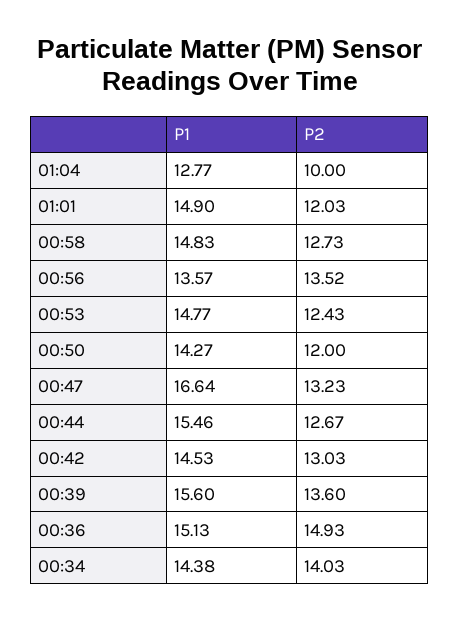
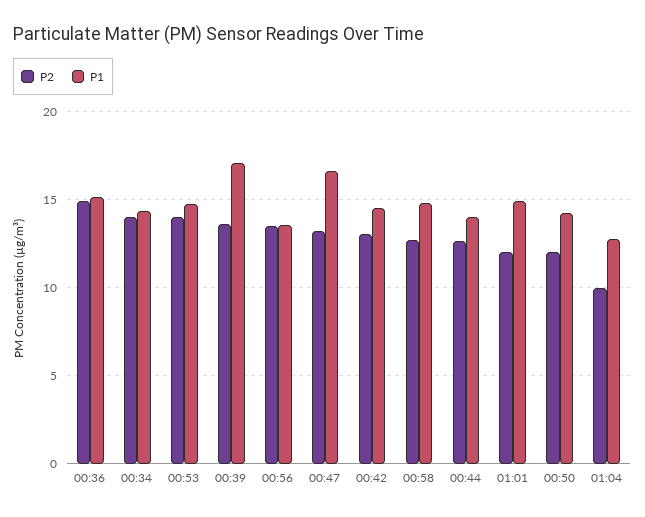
P2, 00:53: 12.43 -> 14
P1, 00:44: 15.46 -> 14
P1, 00:39: 15.6 -> 17

